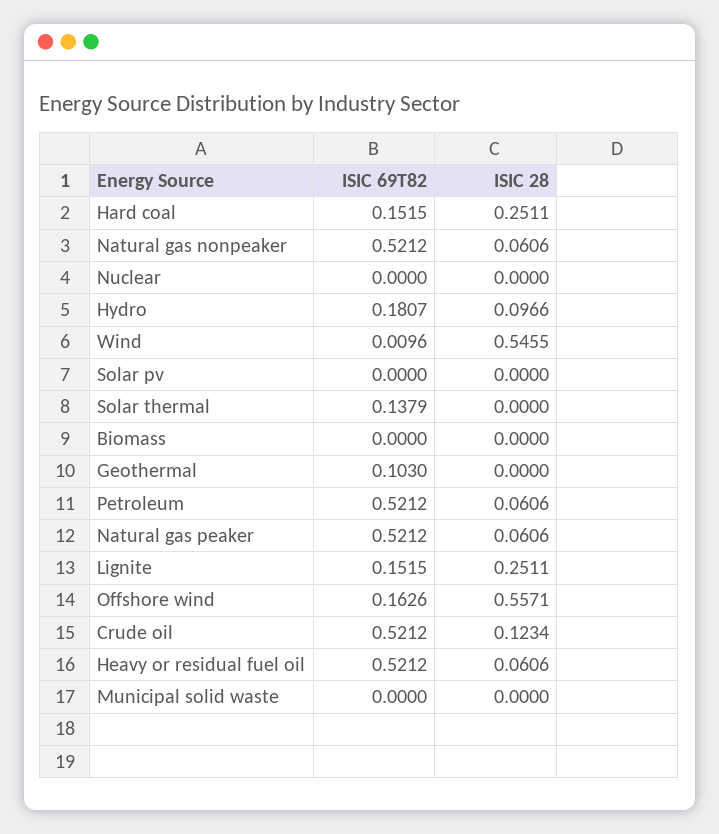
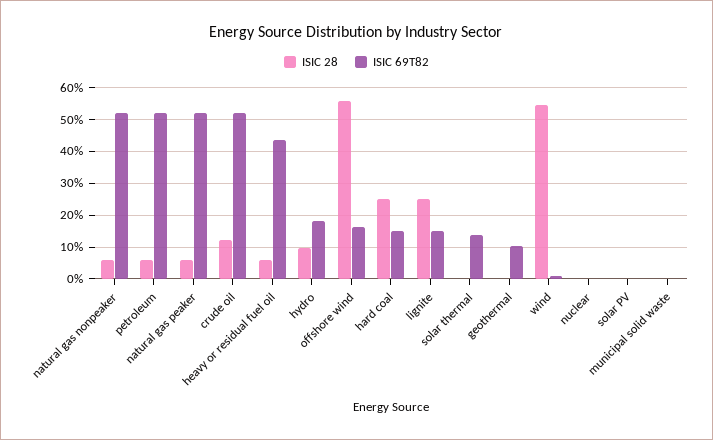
ISIC 69T82, Biomass: 0 -> none
ISIC 28, Biomass: 0 -> none
ISIC 69T82, Heavy or residual fuel oil: 0.5212 -> 0.44

